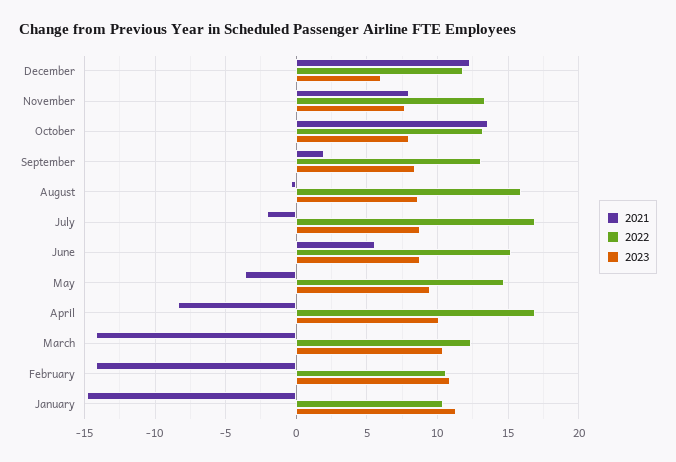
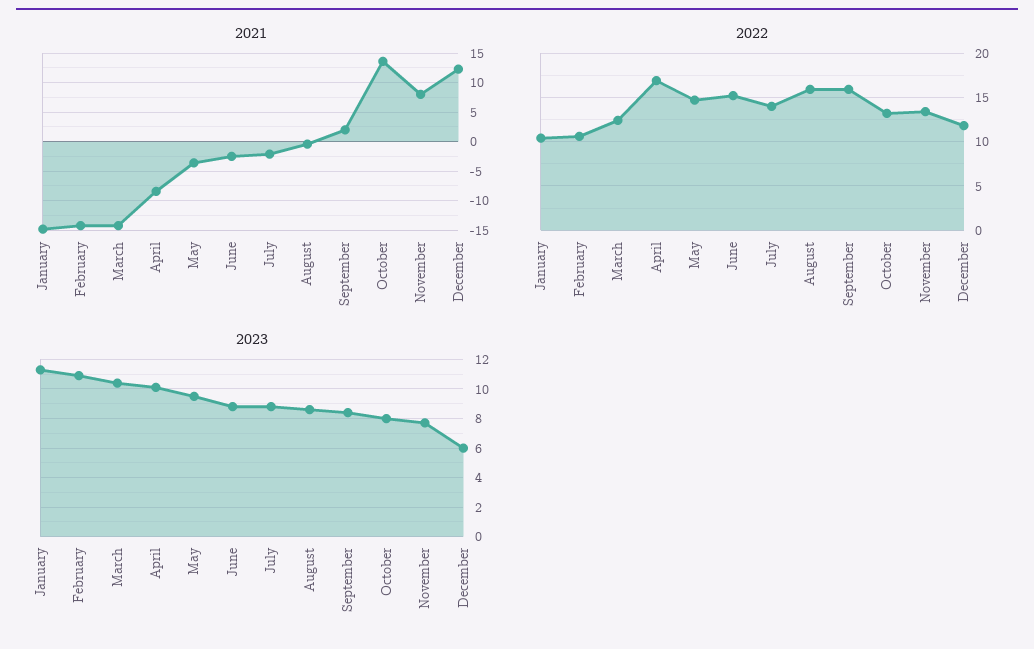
2022, September: 13 -> 16
2022, July: 17 -> 14
2021, June: 5.5 -> -2.5

